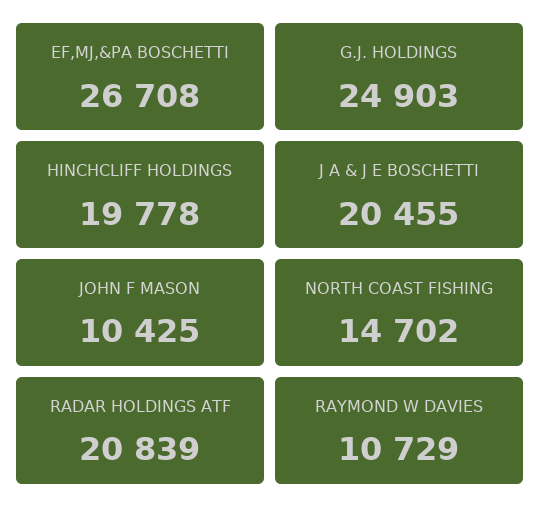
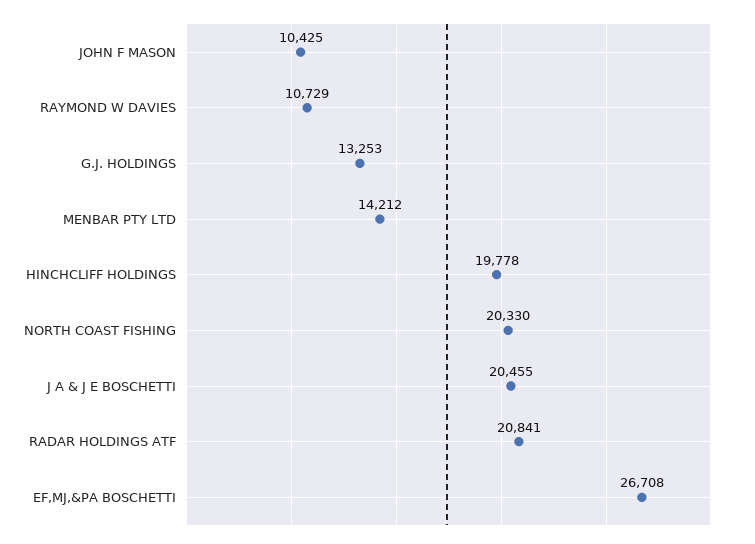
G.J. HOLDINGS: 24903 -> 13253
NORTH COAST FISHING: 14702 -> 20330
RADAR HOLDINGS ATF: 20839 -> 20841
MENBAR PTY LTD: none -> 14212

